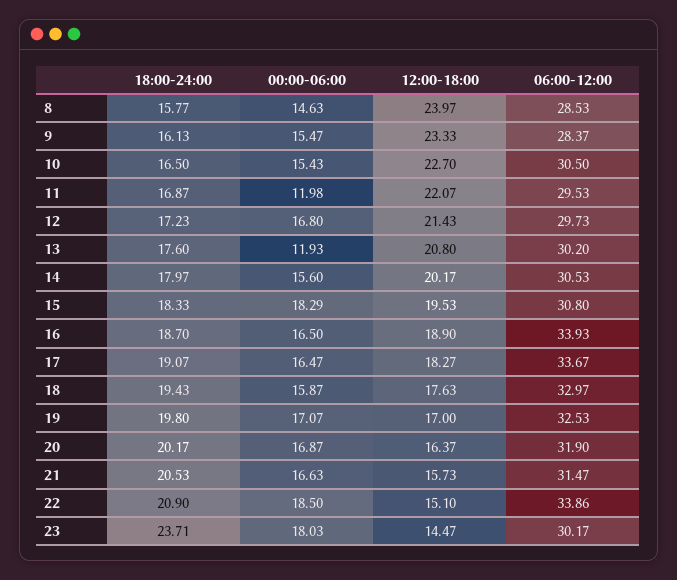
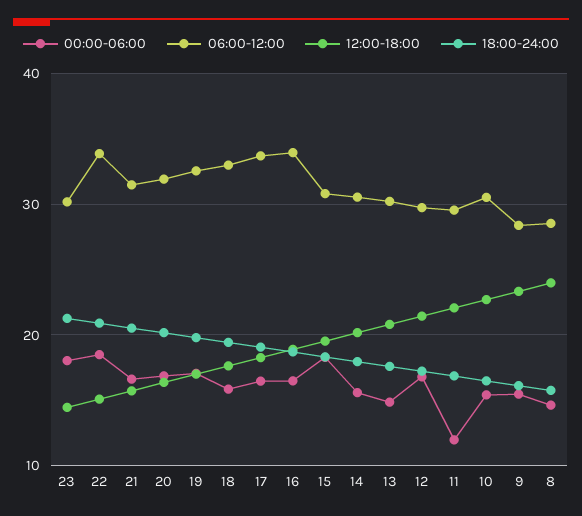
00:00-06:00, 13: 11.93 -> 15
18:00-24:00, 23: 23.71 -> 21

